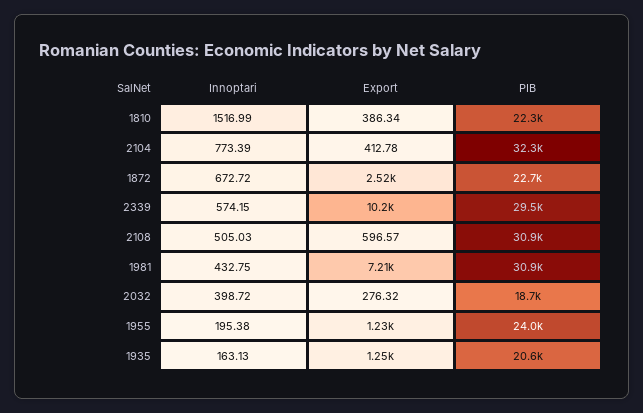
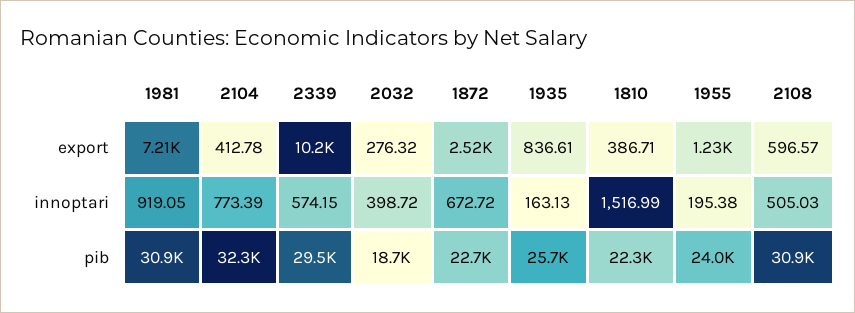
Export, 1810: 386.34 -> 386.71
Innoptari, 1981: 432.75 -> 919.05
Export, 1935: 1250 -> 836.61
PIB, 1935: 20600 -> 25700

